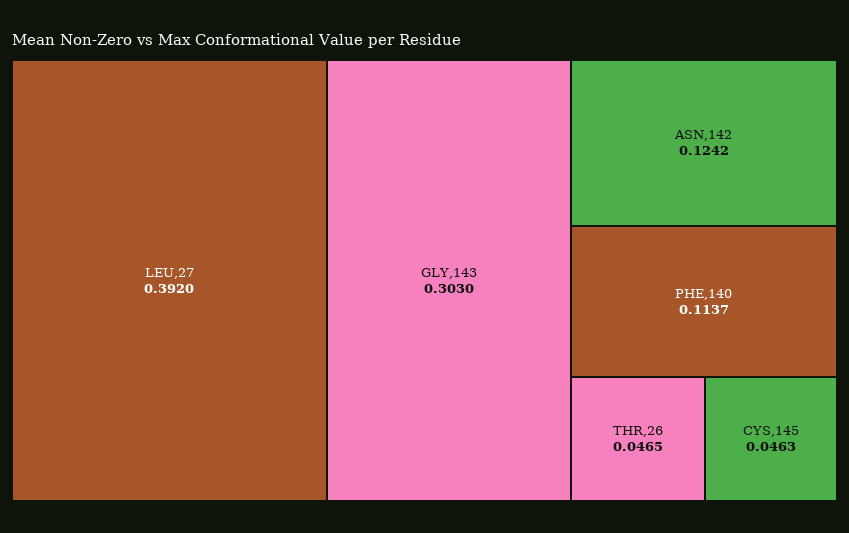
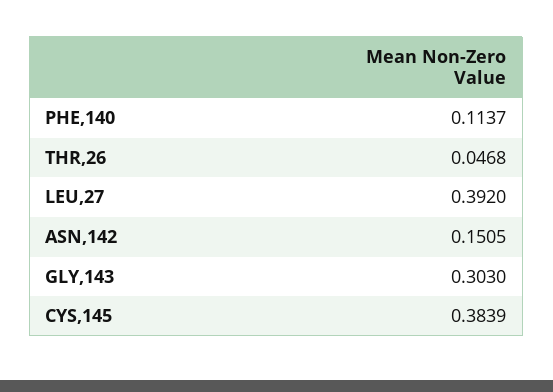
ASN,142: 0.1242 -> 0.1505
THR,26: 0.0465 -> 0.0468
CYS,145: 0.0463 -> 0.3839

